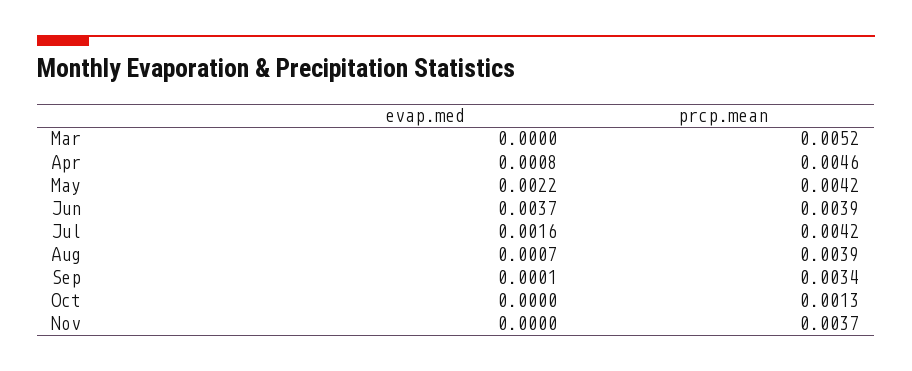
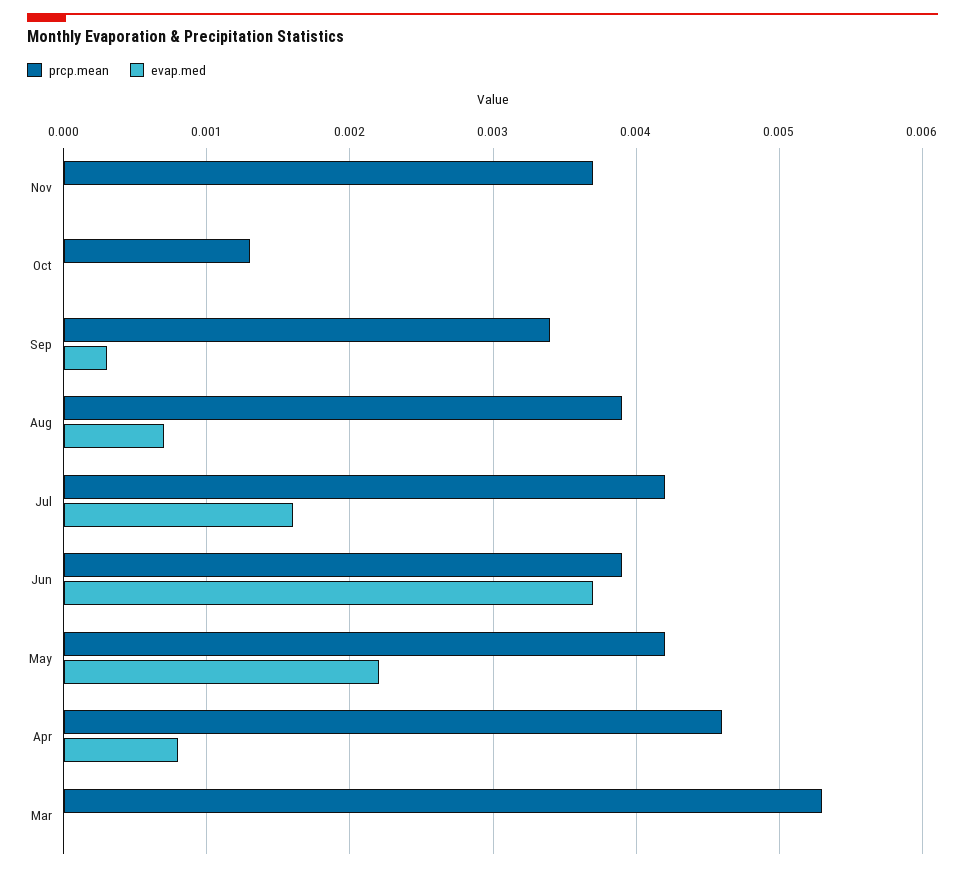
prcp.mean, Mar: 0.0052 -> 0.0053
evap.med, Sep: 0.0001 -> 0.0003

